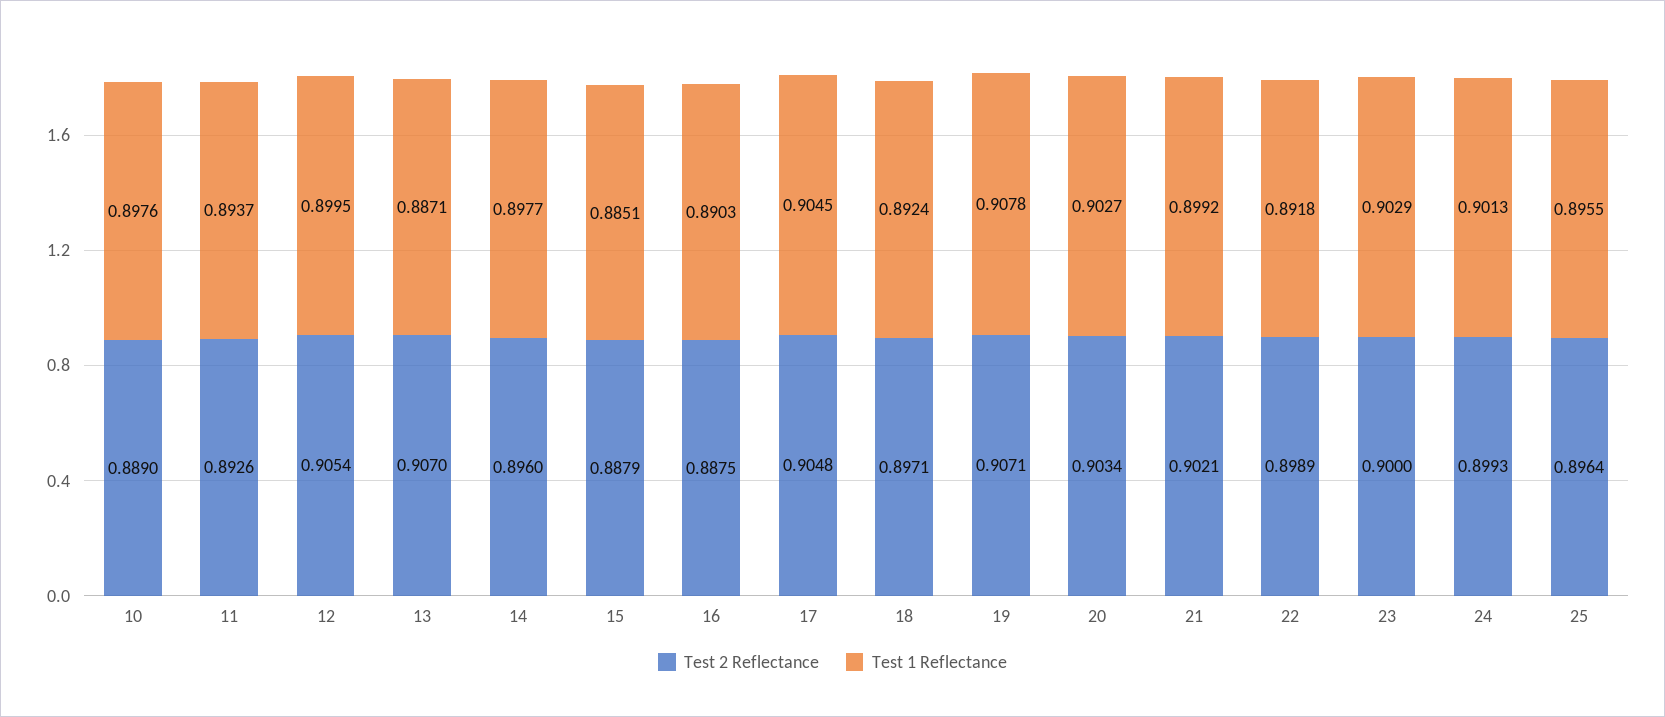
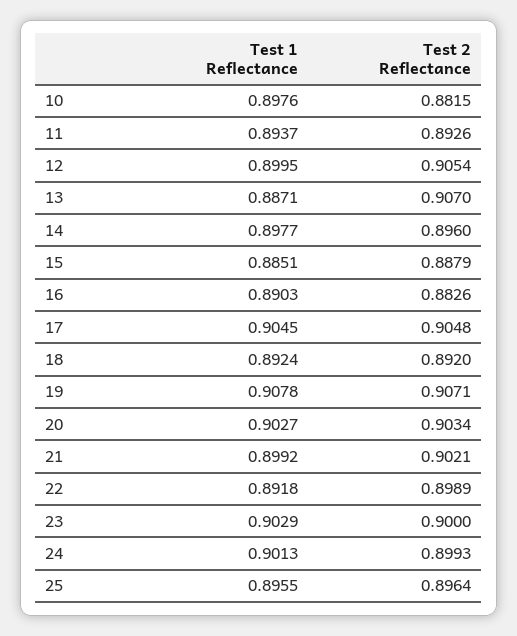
Test 2 Reflectance, 10: 0.889 -> 0.8815
Test 2 Reflectance, 16: 0.8875 -> 0.8826
Test 2 Reflectance, 18: 0.8971 -> 0.892

